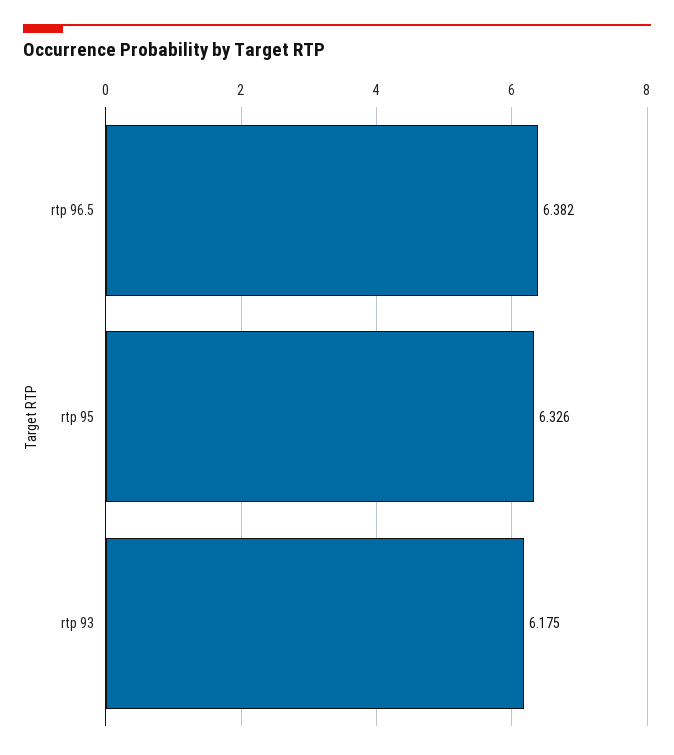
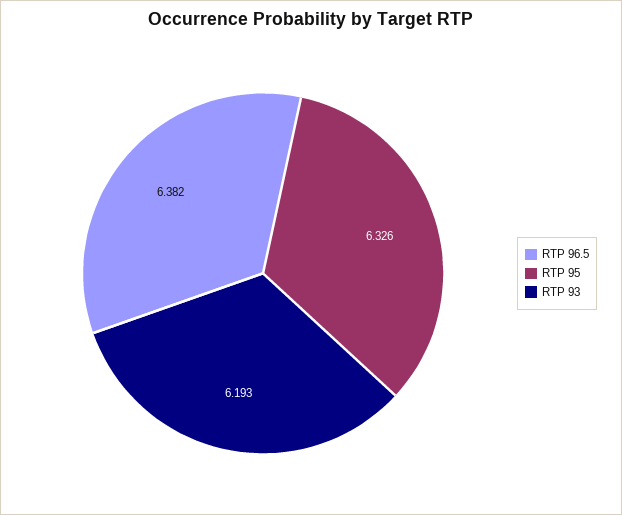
rtp 93: 6.175 -> 6.193

